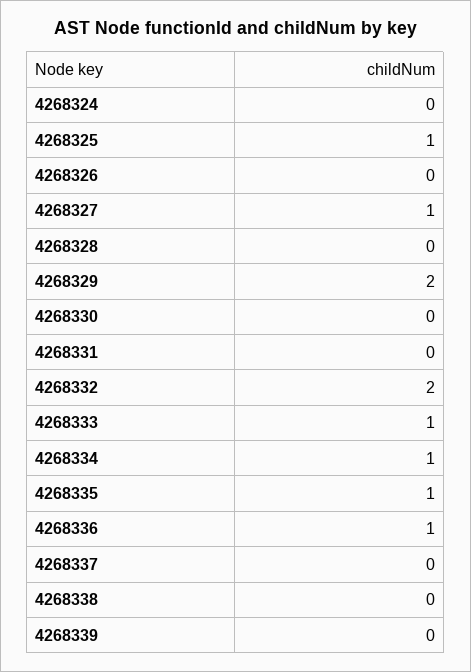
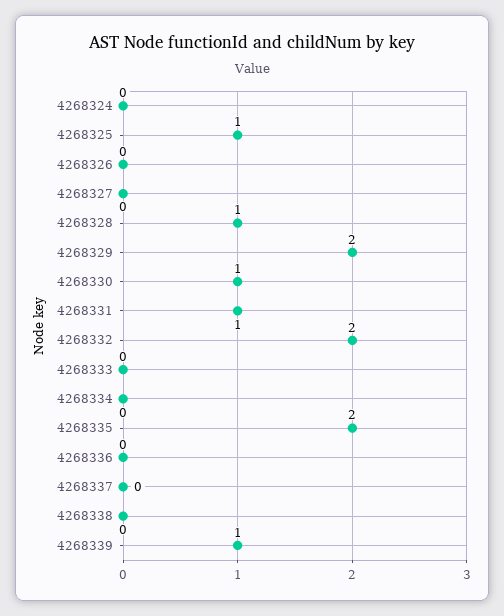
4268327: 1 -> 0
4268328: 0 -> 1
4268330: 0 -> 1
4268331: 0 -> 1
4268333: 1 -> 0
4268334: 1 -> 0
4268335: 1 -> 2
4268336: 1 -> 0
4268339: 0 -> 1

